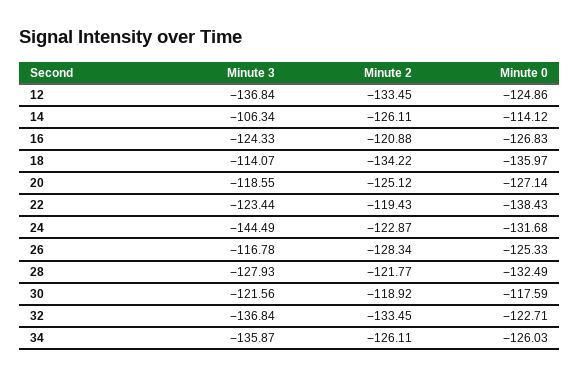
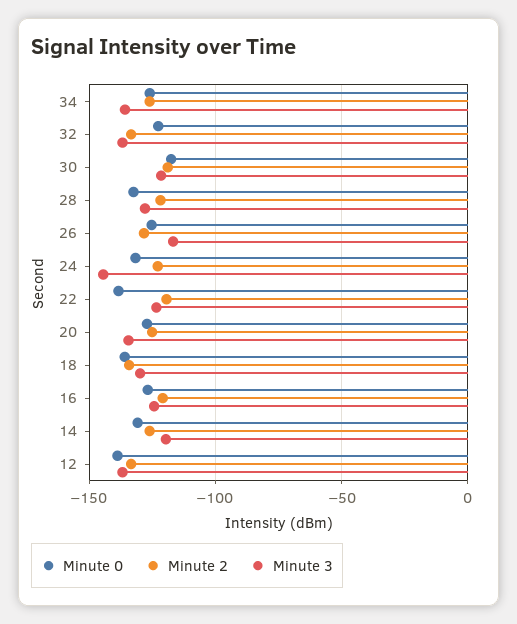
Minute 0, 12: -124.86 -> -140
Minute 3, 14: -106.34 -> -120
Minute 0, 14: -114.12 -> -130
Minute 3, 18: -114.07 -> -130
Minute 3, 20: -118.55 -> -135

